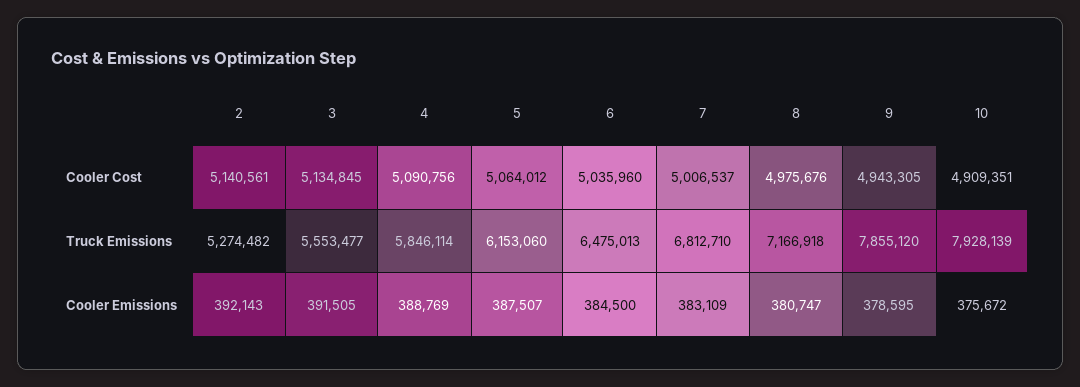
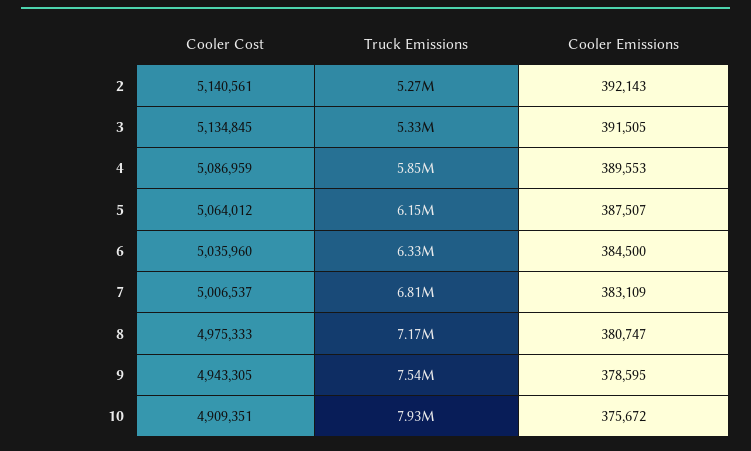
4, Cooler Cost: 5090756 -> 5086959
8, Cooler Cost: 4975676 -> 4975333
3, Truck Emissions: 5553477 -> 5330000
6, Truck Emissions: 6475013 -> 6330000
9, Truck Emissions: 7855120 -> 7540000
4, Cooler Emissions: 388769 -> 389553

